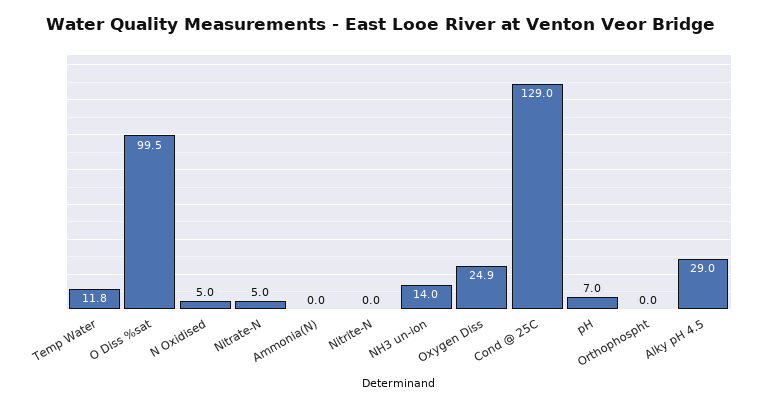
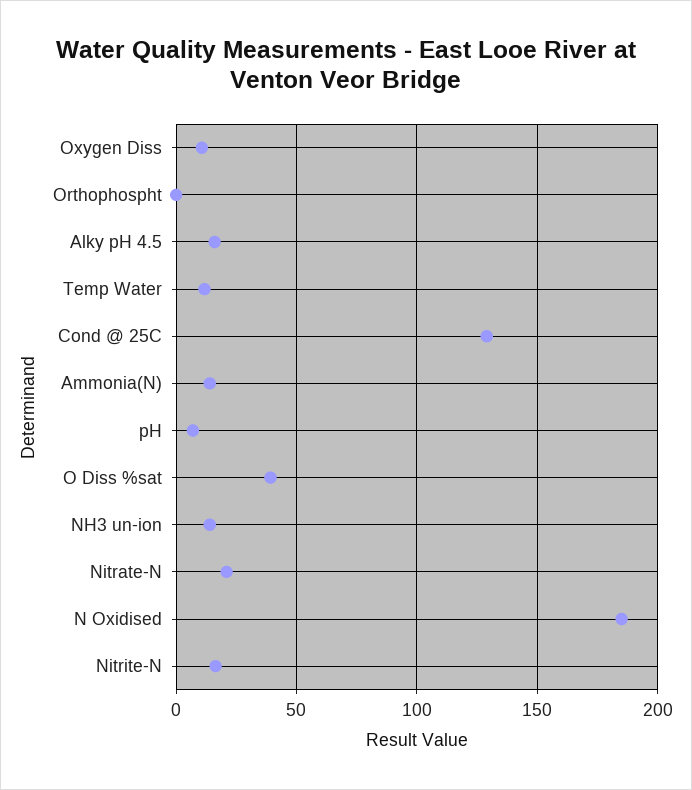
O Diss %sat: 99.5 -> 40
N Oxidised: 5 -> 185
Nitrate-N: 5 -> 20
Ammonia(N): 0 -> 15
Nitrite-N: 0 -> 15
Oxygen Diss: 24.9 -> 10
Alky pH 4.5: 29 -> 15

